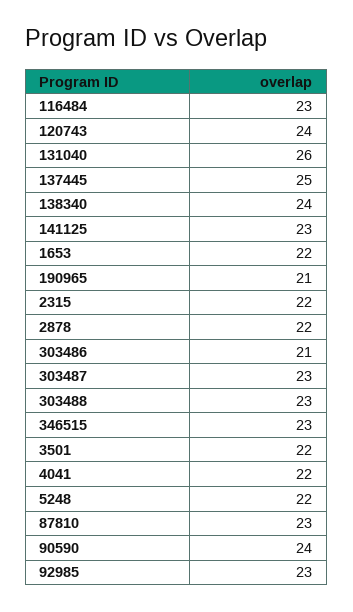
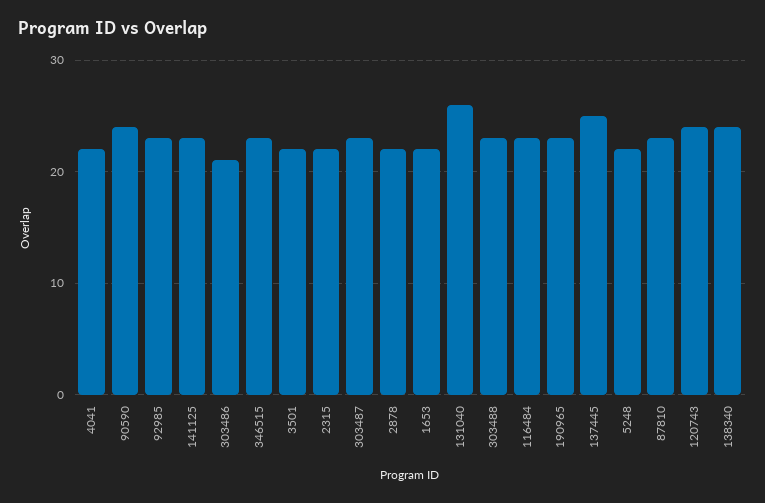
190965: 21 -> 23

